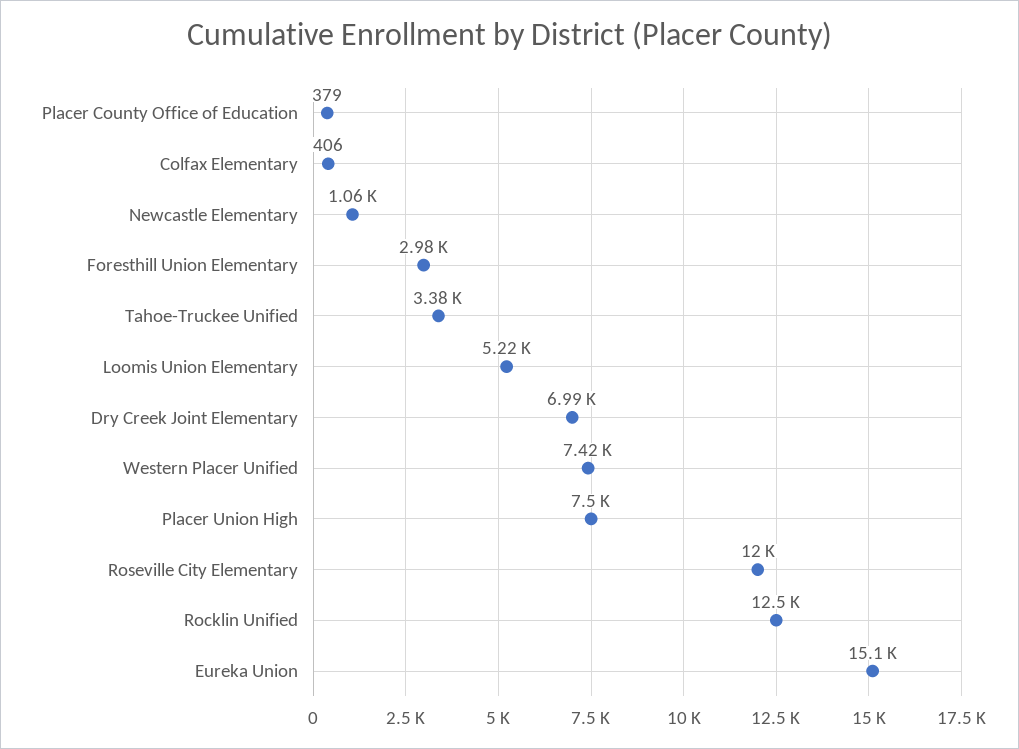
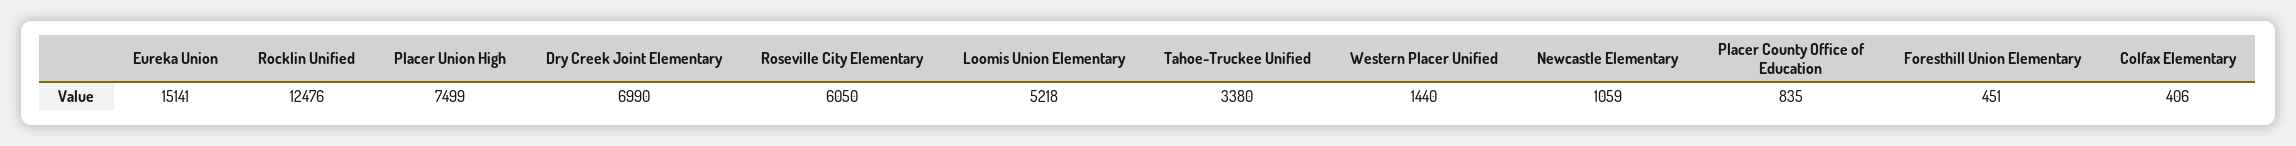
Placer County Office of Education: 379 -> 835
Foresthill Union Elementary: 2980 -> 451
Western Placer Unified: 7420 -> 1440
Roseville City Elementary: 12000 -> 6050

